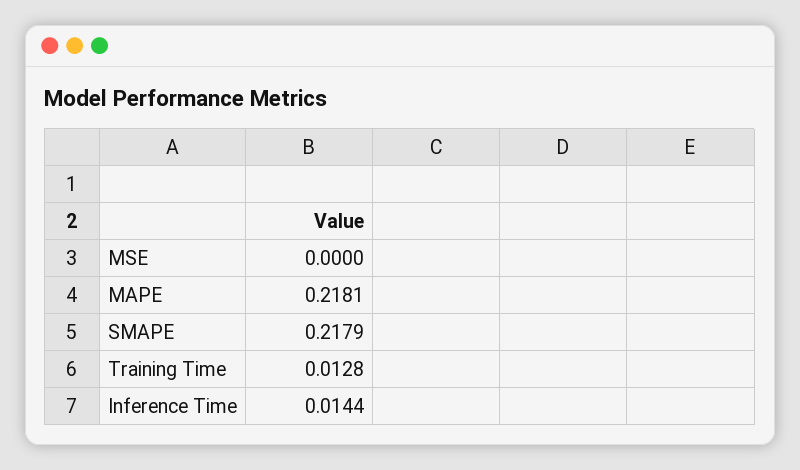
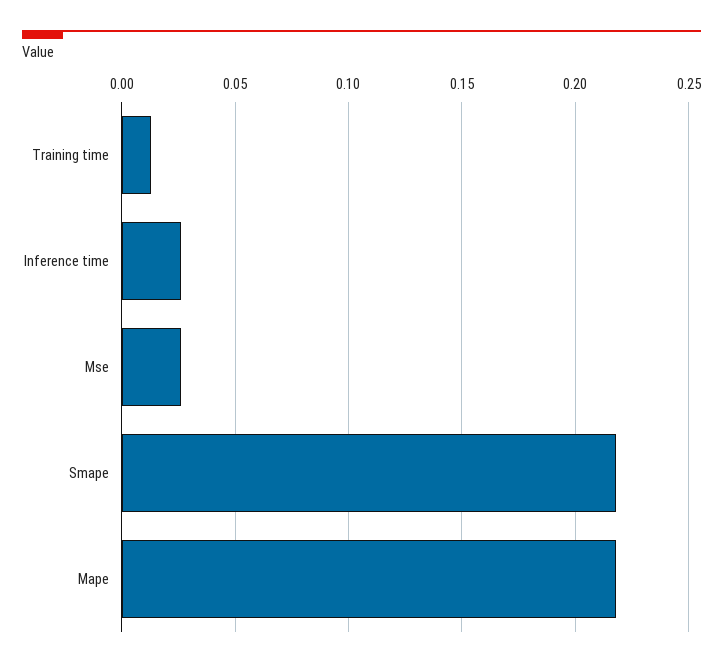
MSE: 0 -> 0.025
Inference Time: 0.0144 -> 0.025

